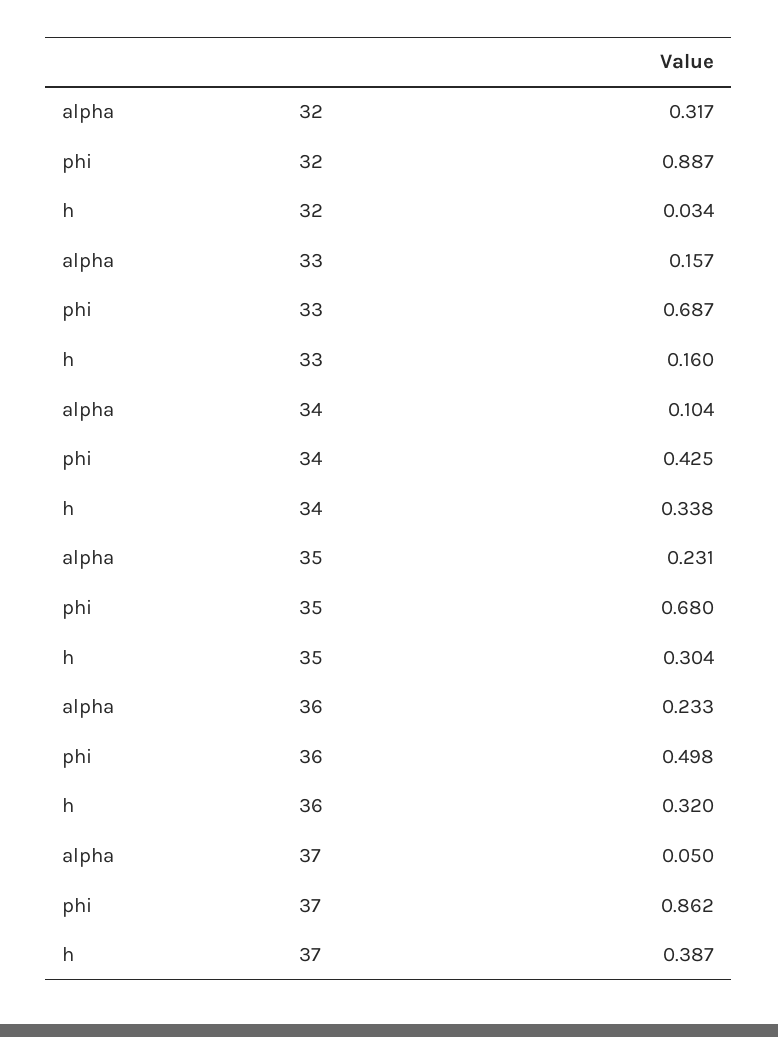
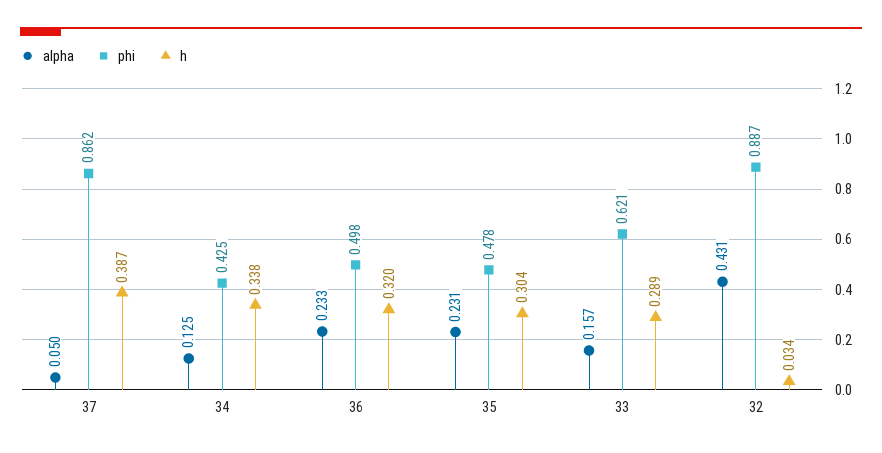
alpha, 32: 0.317 -> 0.431
phi, 33: 0.687 -> 0.621
h, 33: 0.16 -> 0.289
alpha, 34: 0.104 -> 0.125
phi, 35: 0.68 -> 0.478

